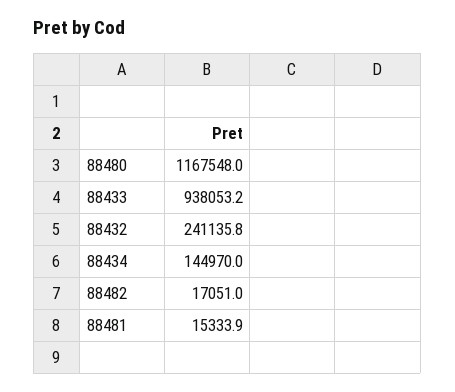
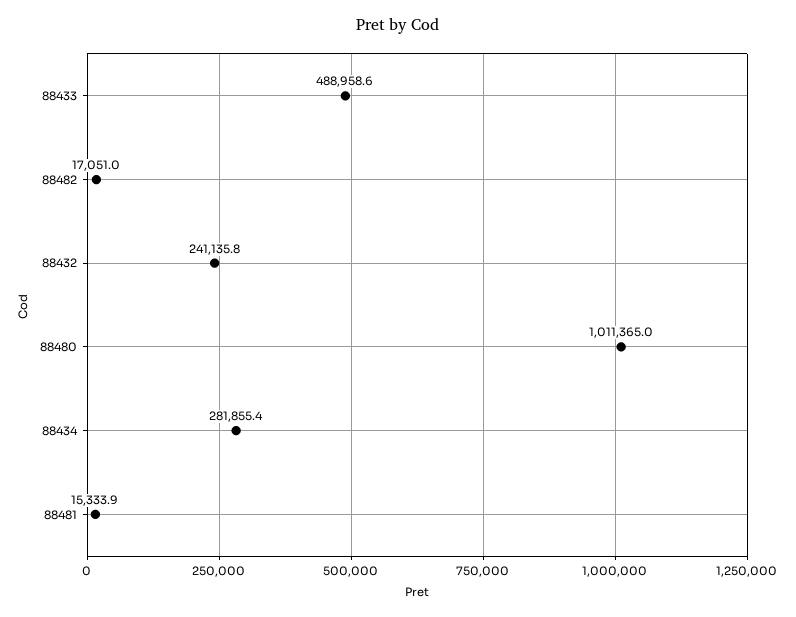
88480: 1167548 -> 1011365
88433: 938053.2 -> 488958.6
88434: 144970 -> 281855.4

